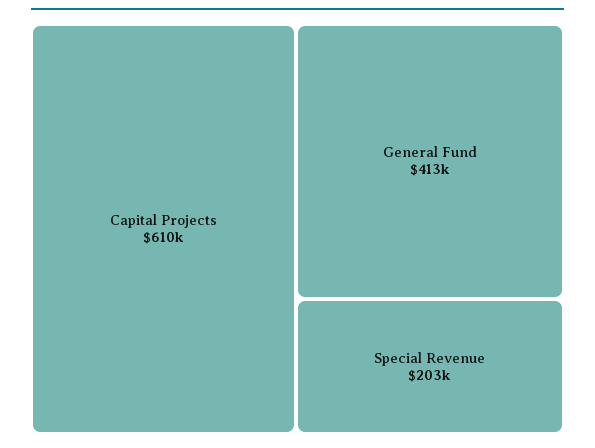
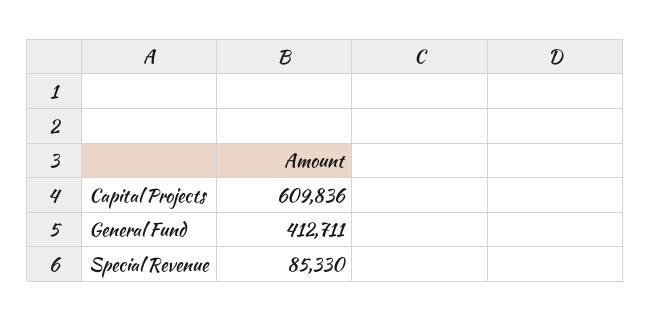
Special Revenue: 203000 -> 85330

